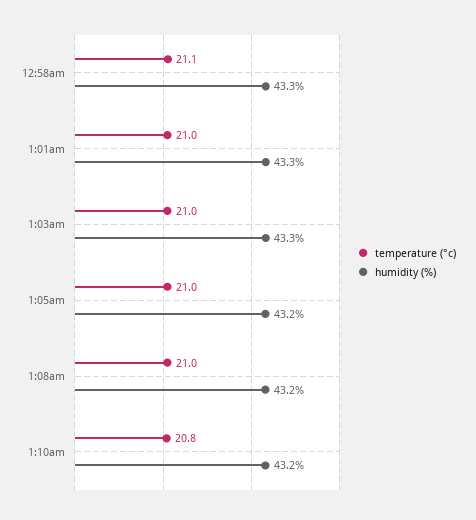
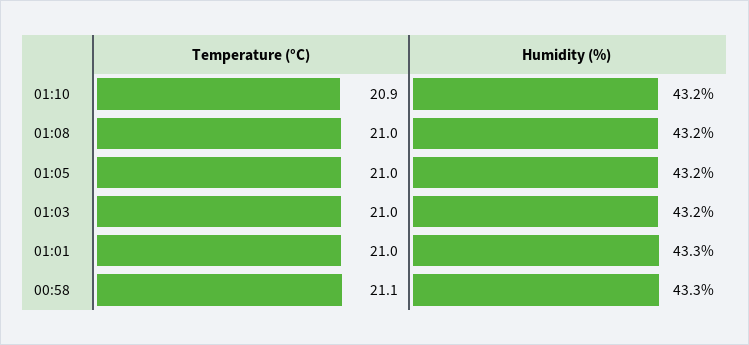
humidity (%), 1:03am: 43.3 -> 43.2
temperature (°c), 1:10am: 20.8 -> 20.9

